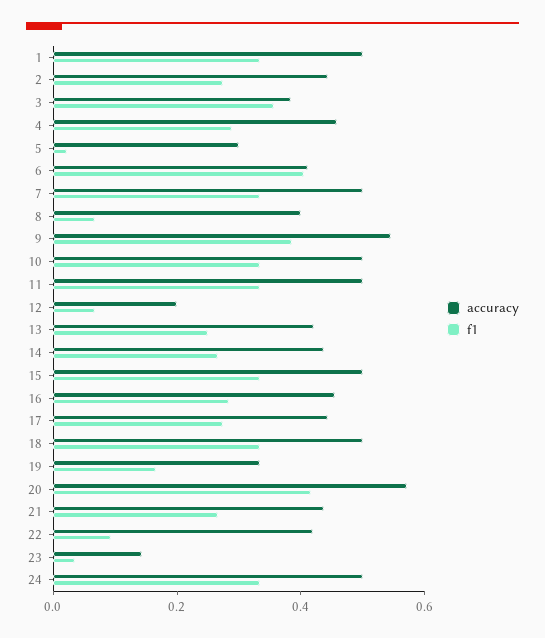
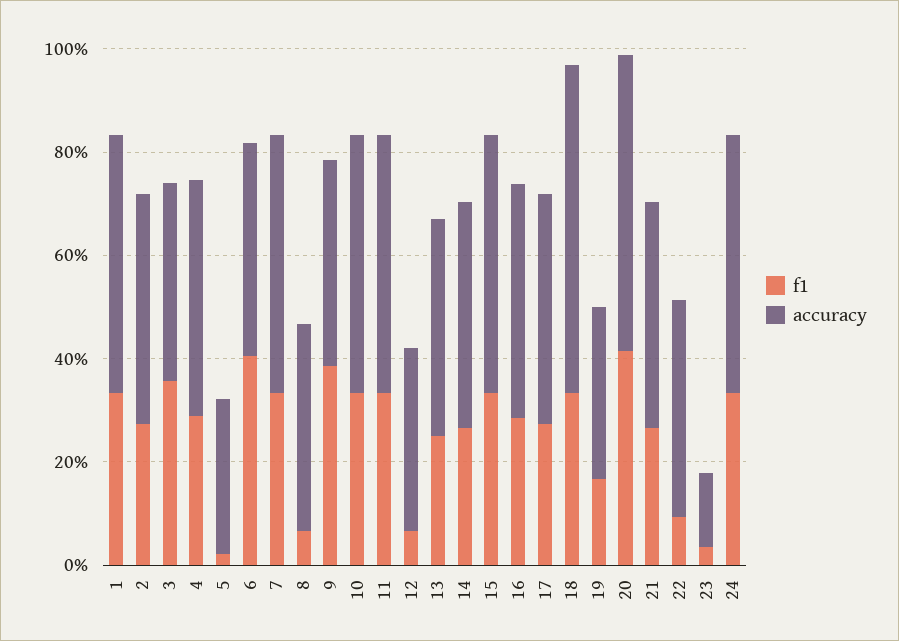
accuracy, 9: 0.55 -> 0.4
accuracy, 12: 0.2 -> 0.35
accuracy, 18: 0.5 -> 0.65

